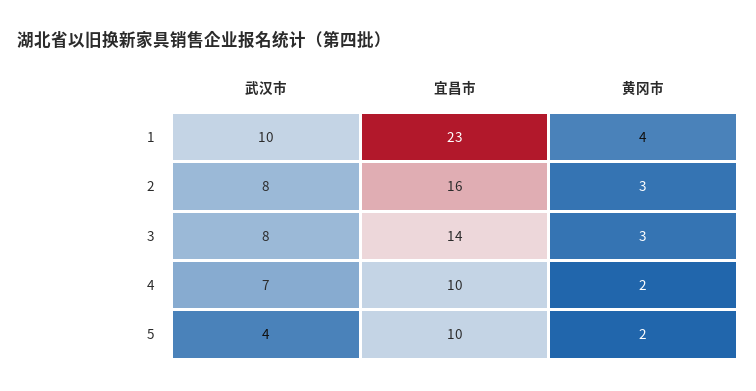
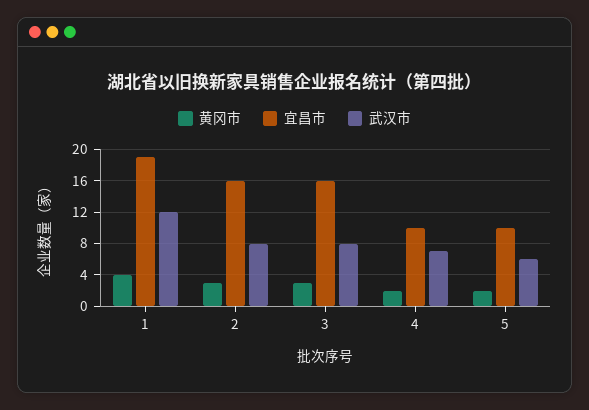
武汉市, 1: 10 -> 12
宜昌市, 1: 23 -> 19
宜昌市, 3: 14 -> 16
武汉市, 5: 4 -> 6

